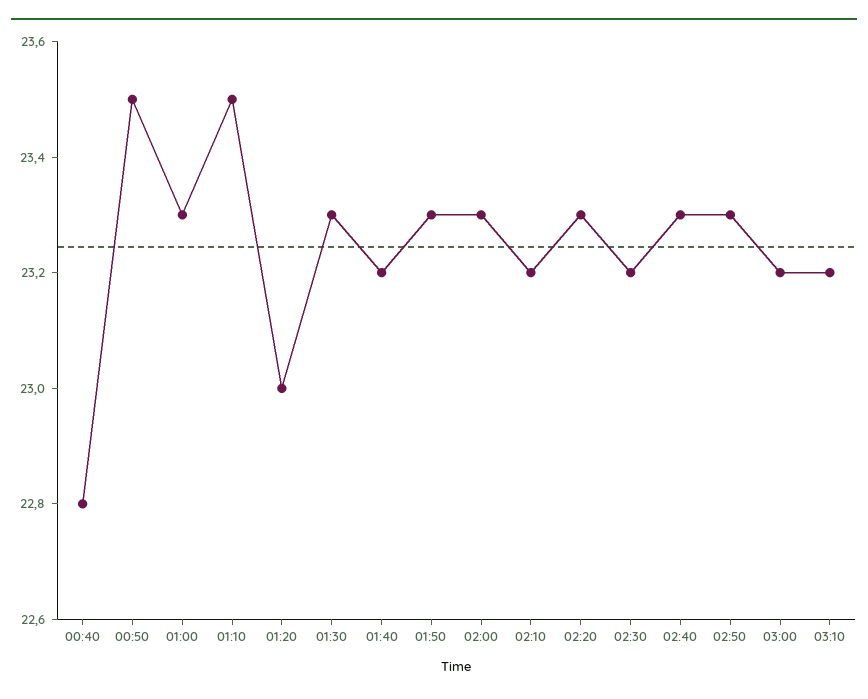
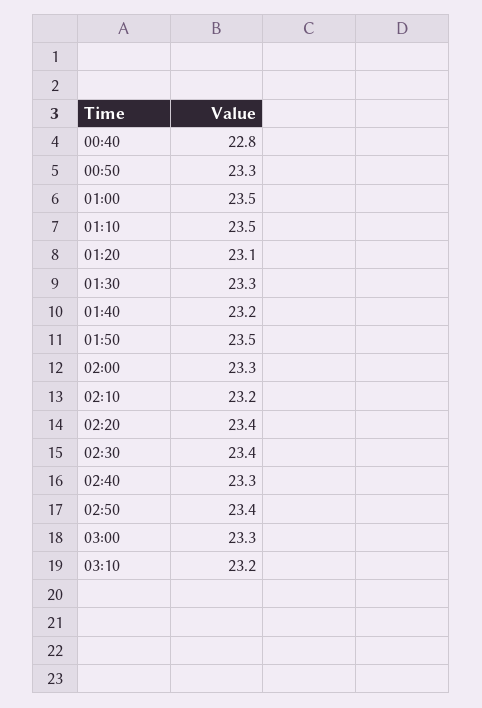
00:50: 23.5 -> 23.3
01:00: 23.3 -> 23.5
01:20: 23 -> 23.1
01:50: 23.3 -> 23.5
02:20: 23.3 -> 23.4
02:30: 23.2 -> 23.4
02:50: 23.3 -> 23.4
03:00: 23.2 -> 23.3

